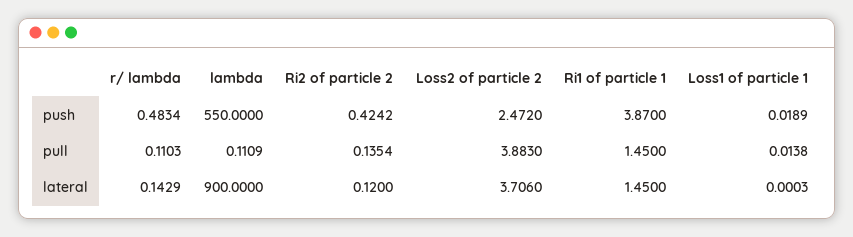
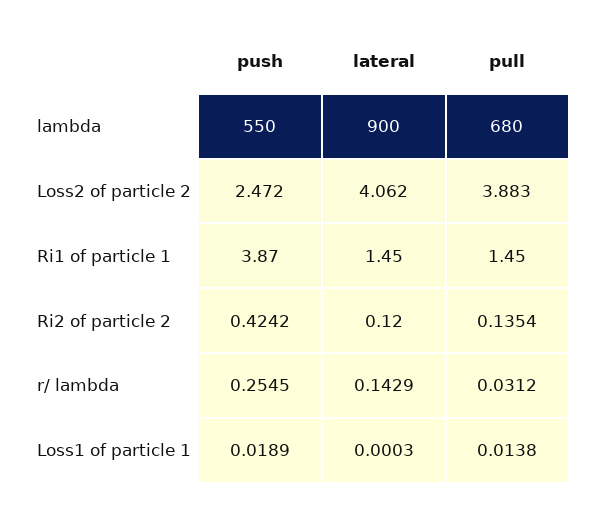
r/ lambda, push: 0.4834 -> 0.2545
r/ lambda, pull: 0.1103 -> 0.0312
lambda, pull: 0.1109 -> 680
Loss2 of particle 2, lateral: 3.706 -> 4.062

